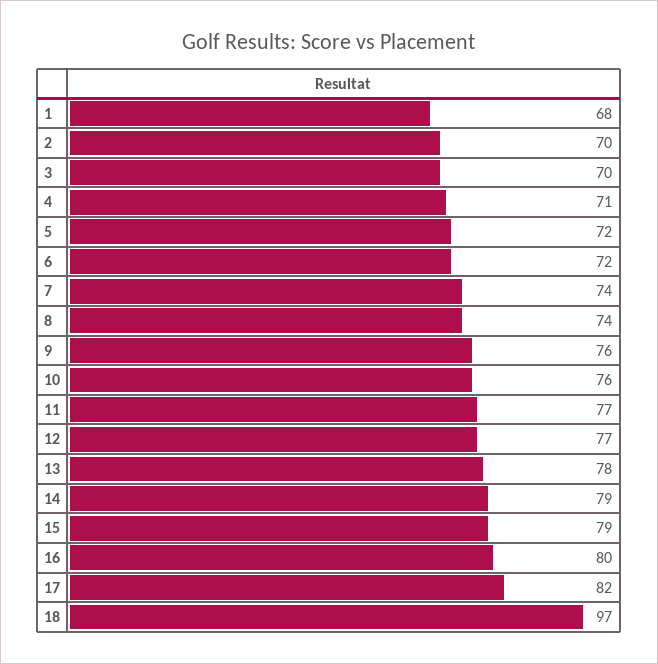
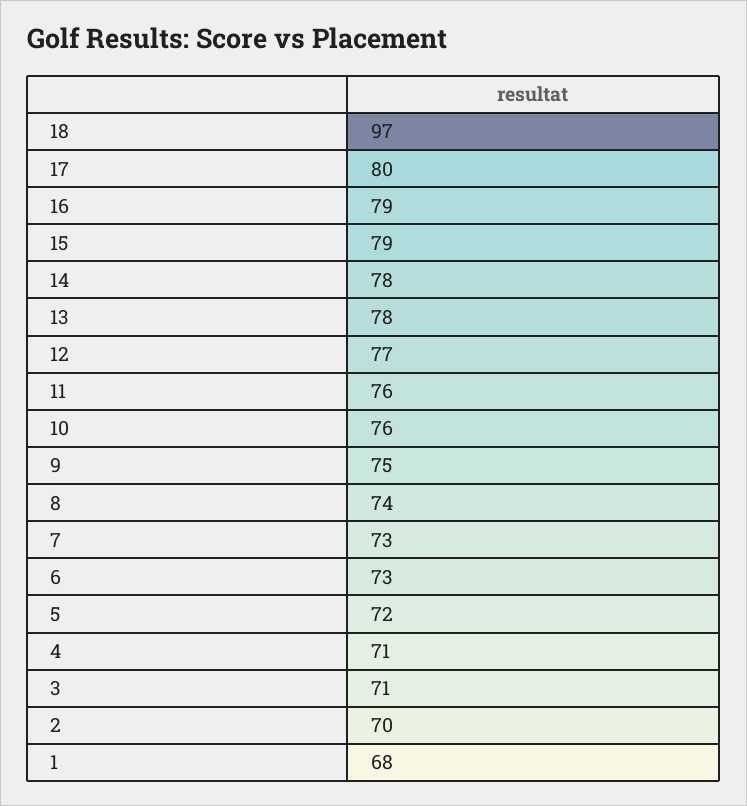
3: 70 -> 71
6: 72 -> 73
7: 74 -> 73
9: 76 -> 75
11: 77 -> 76
14: 79 -> 78
16: 80 -> 79
17: 82 -> 80

